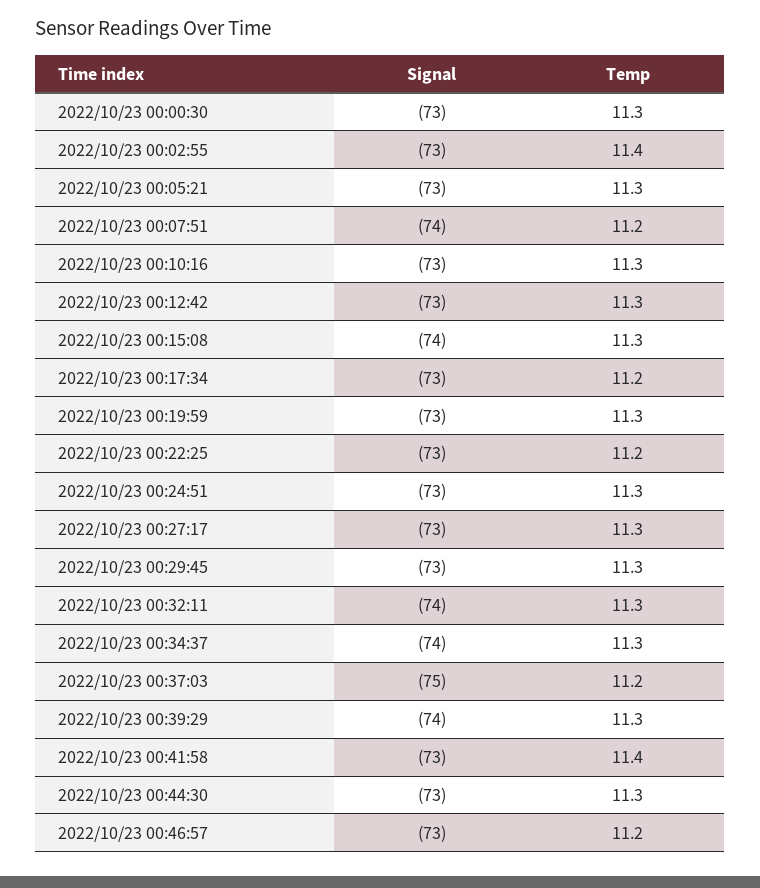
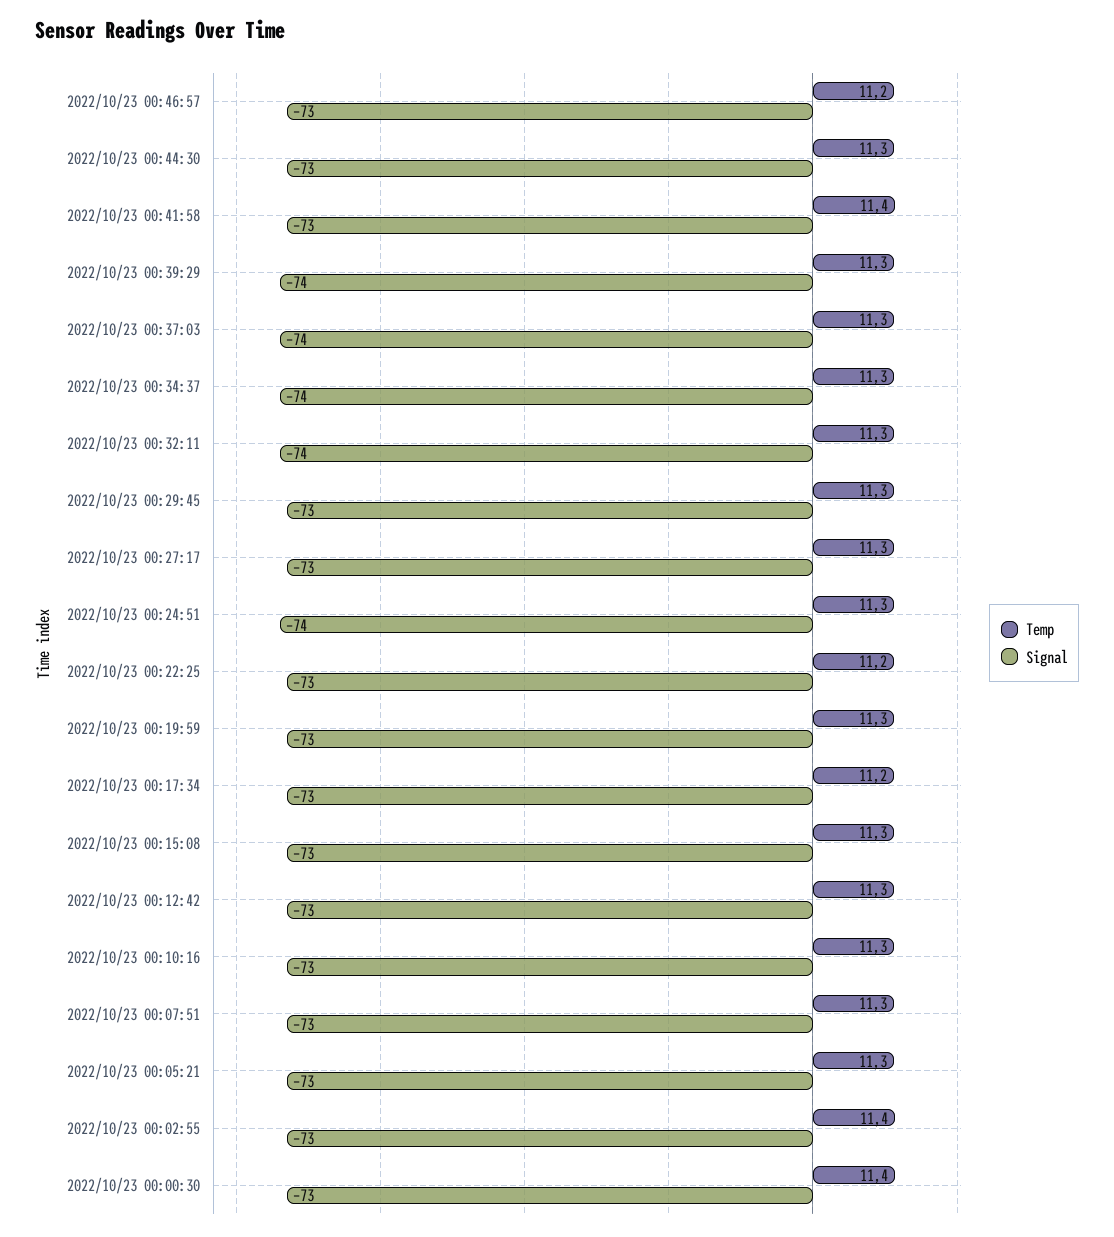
Temp, 2022/10/23 00:00:30: 11.3 -> 11.4
Signal, 2022/10/23 00:07:51: -74 -> -73
Temp, 2022/10/23 00:07:51: 11.2 -> 11.3
Signal, 2022/10/23 00:15:08: -74 -> -73
Signal, 2022/10/23 00:24:51: -73 -> -74
Signal, 2022/10/23 00:37:03: -75 -> -74
Temp, 2022/10/23 00:37:03: 11.2 -> 11.3

